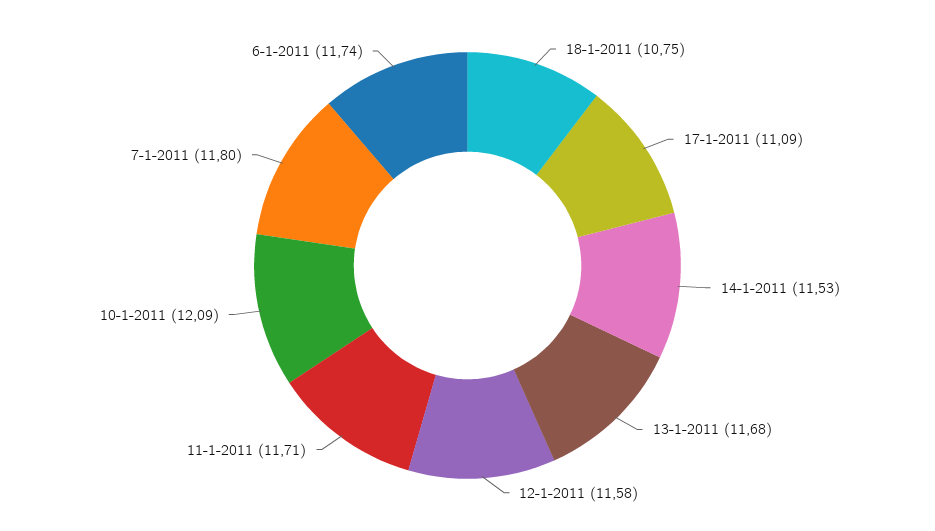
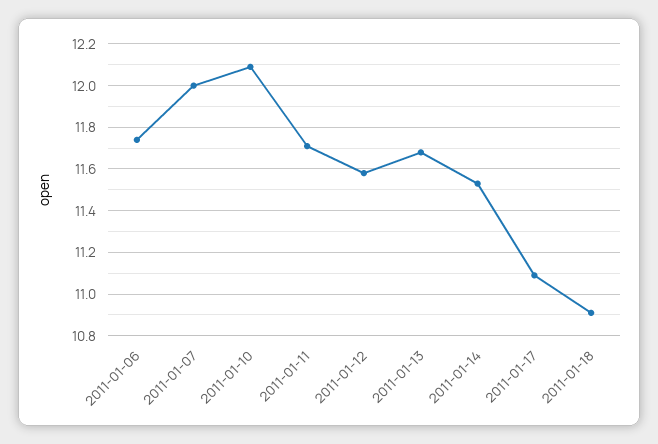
18-1-2011: 10.75 -> 10.9
7-1-2011: 11.8 -> 12

